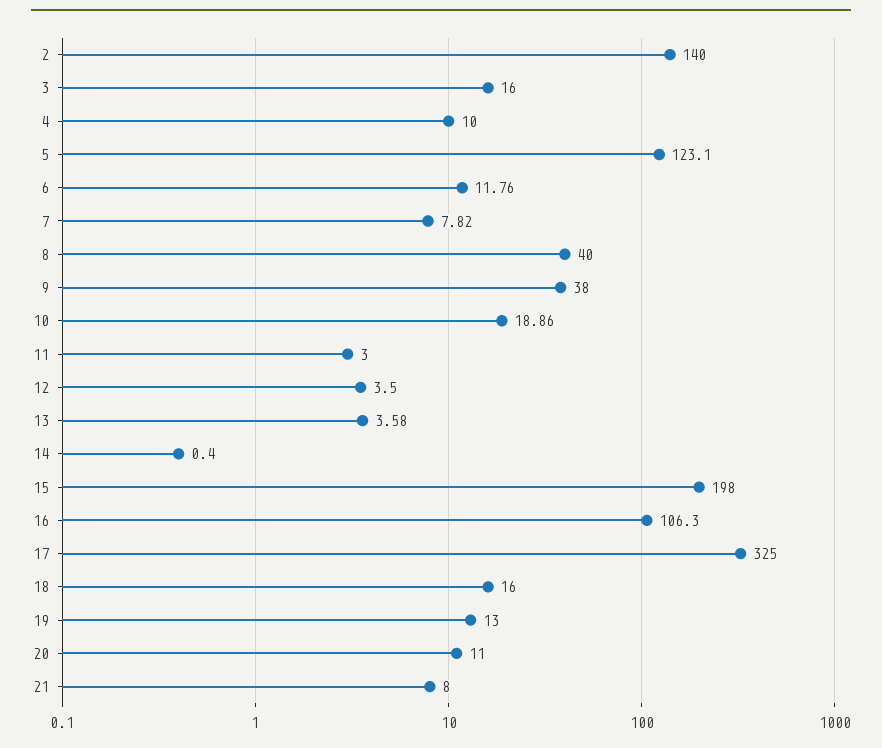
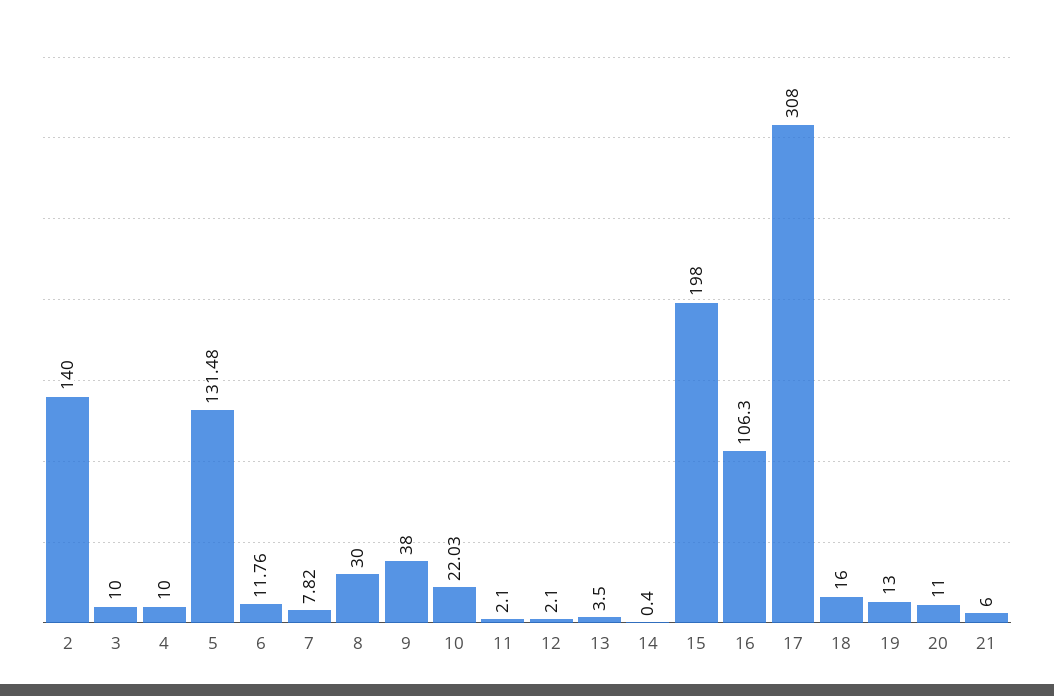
3: 16 -> 10
5: 123.1 -> 131.48
8: 40 -> 30
10: 18.86 -> 22.03
11: 3 -> 2.1
12: 3.5 -> 2.1
13: 3.58 -> 3.5
17: 325 -> 308
21: 8 -> 6

